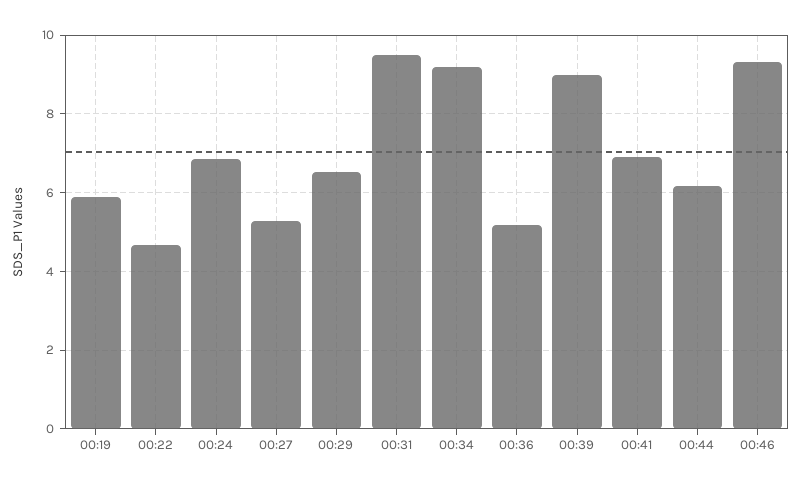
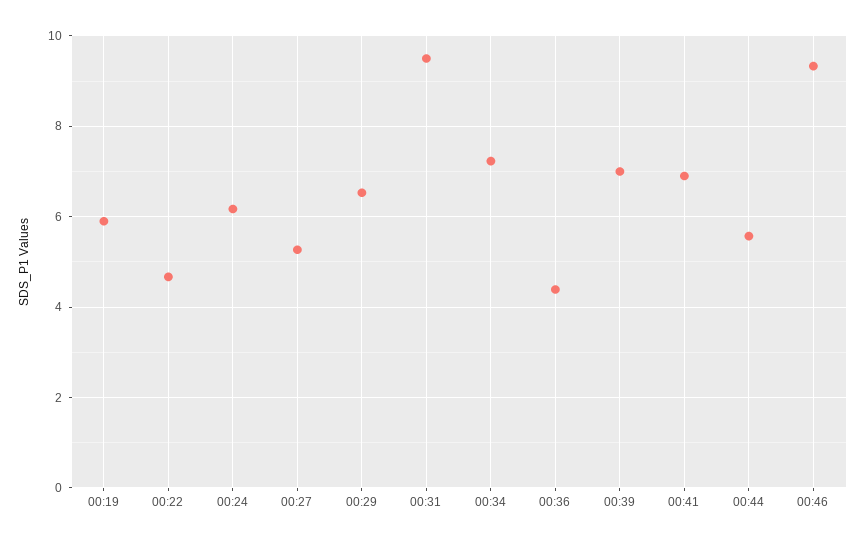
00:24: 6.8 -> 6.2
00:34: 9.2 -> 7.2
00:36: 5.2 -> 4.4
00:39: 9 -> 7
00:44: 6.2 -> 5.6

